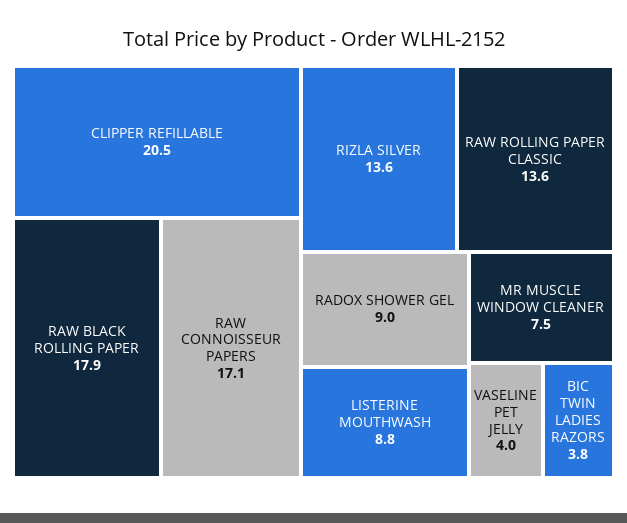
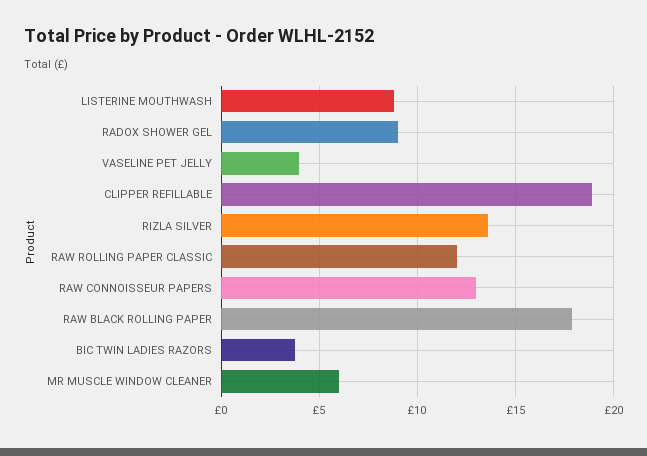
CLIPPER REFILLABLE: 20.5 -> 19
RAW CONNOISSEUR PAPERS: 17.1 -> 13
RAW ROLLING PAPER CLASSIC: 13.6 -> 12
MR MUSCLE WINDOW CLEANER: 7.5 -> 6

